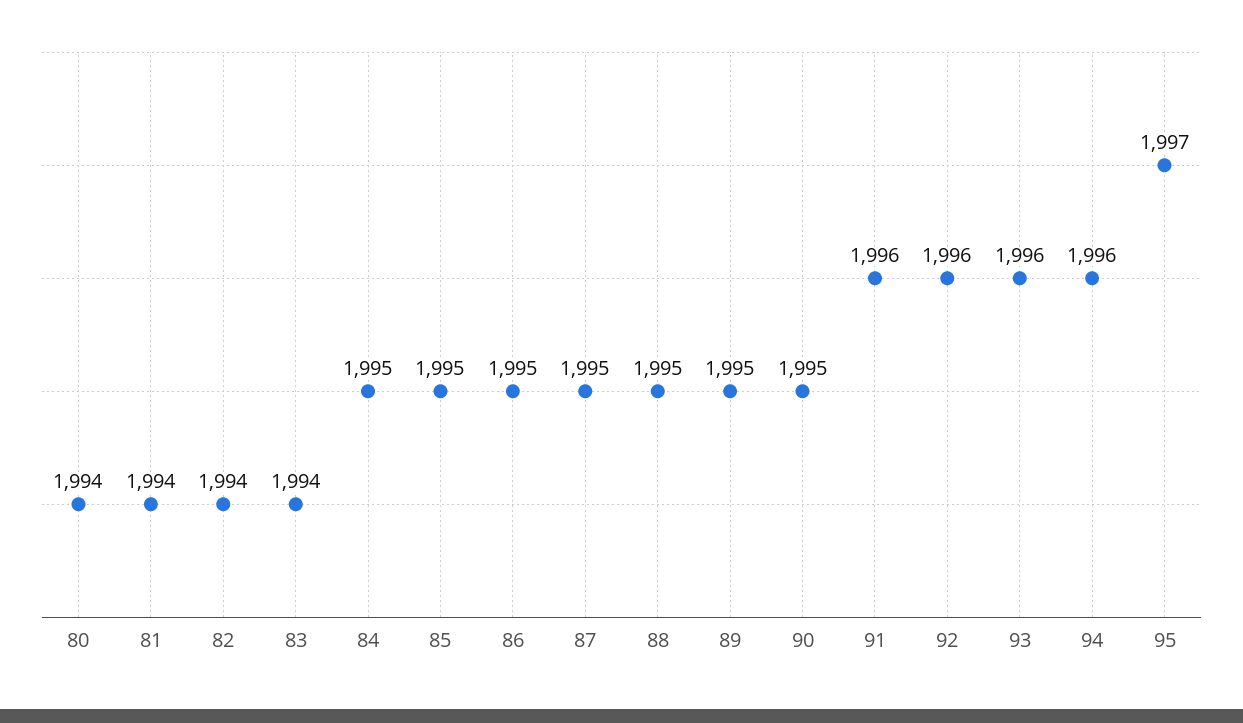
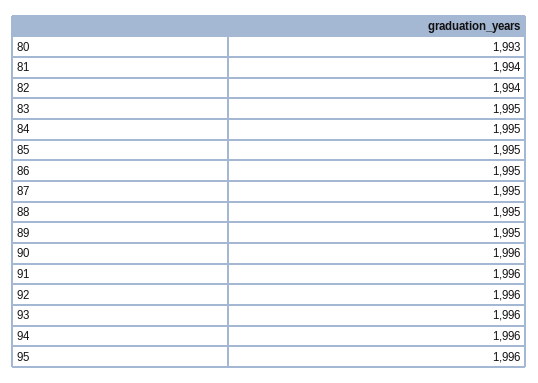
80: 1994 -> 1993
83: 1994 -> 1995
90: 1995 -> 1996
95: 1997 -> 1996

